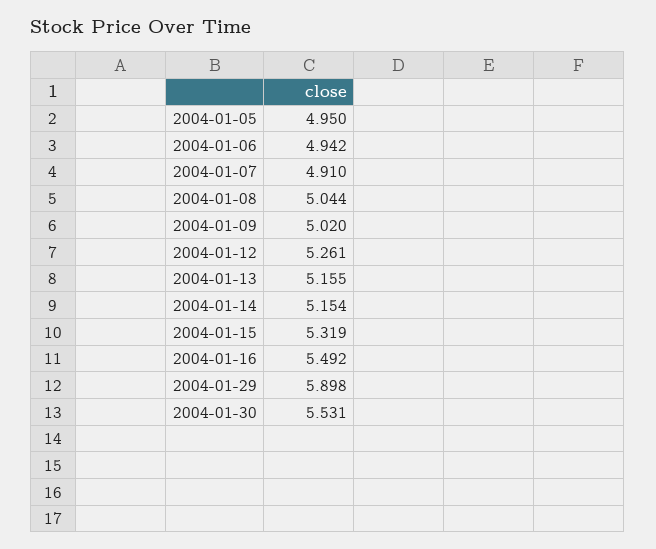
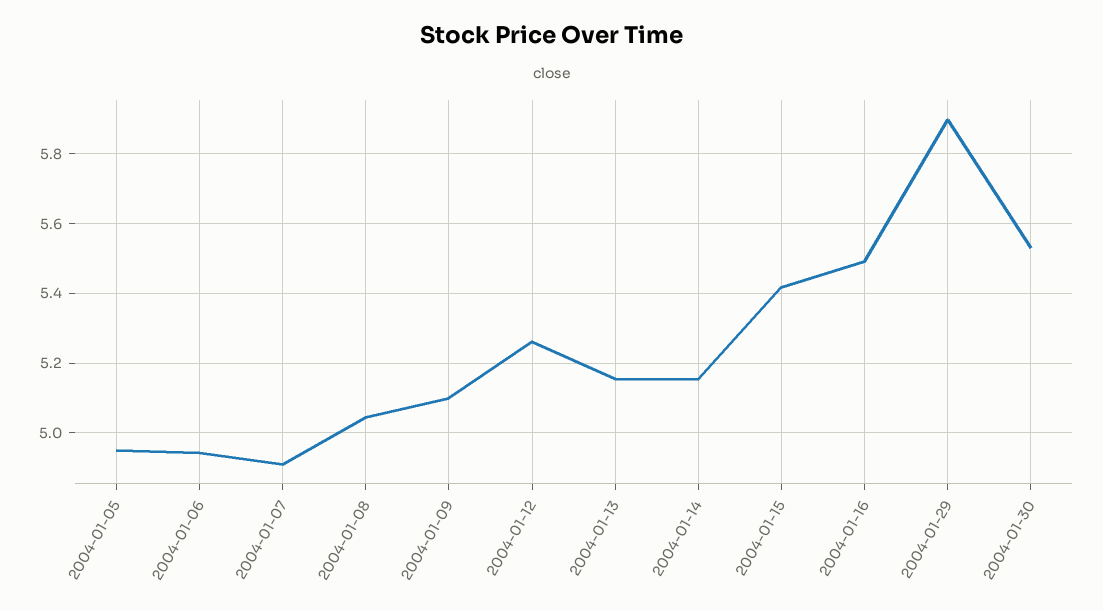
2004-01-09: 5.02 -> 5.1
2004-01-15: 5.319 -> 5.42

